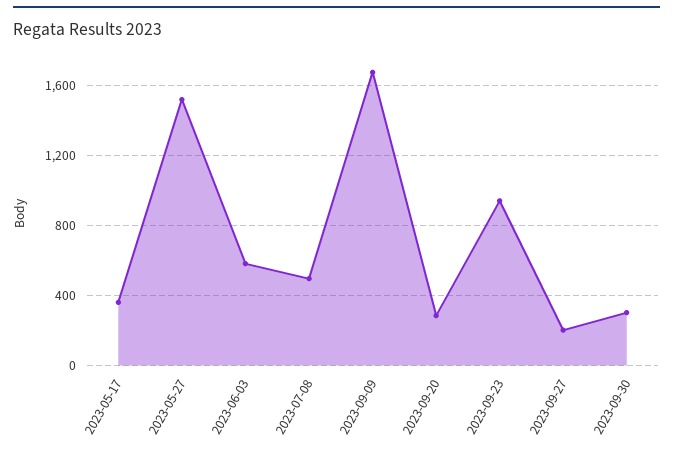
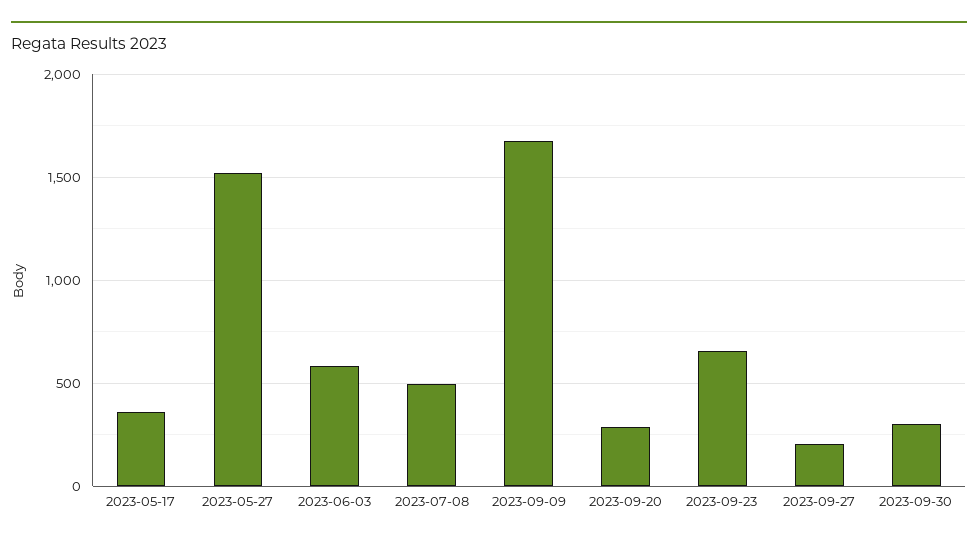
2023-09-23: 950 -> 650

